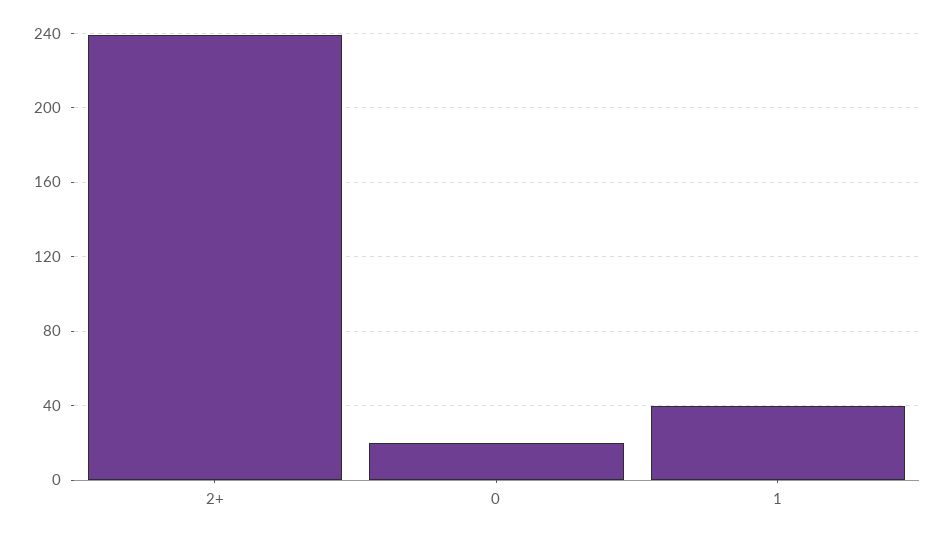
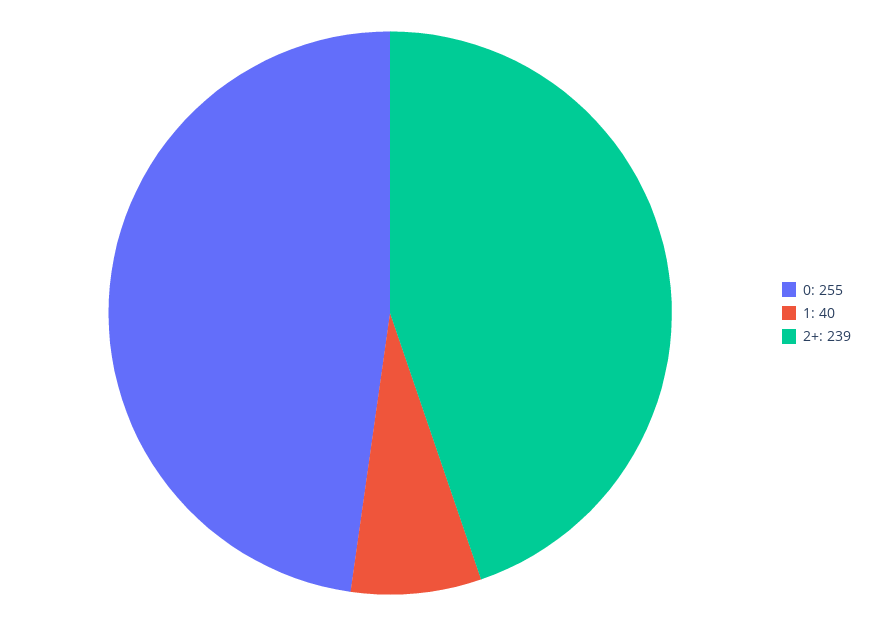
0: 20 -> 255

